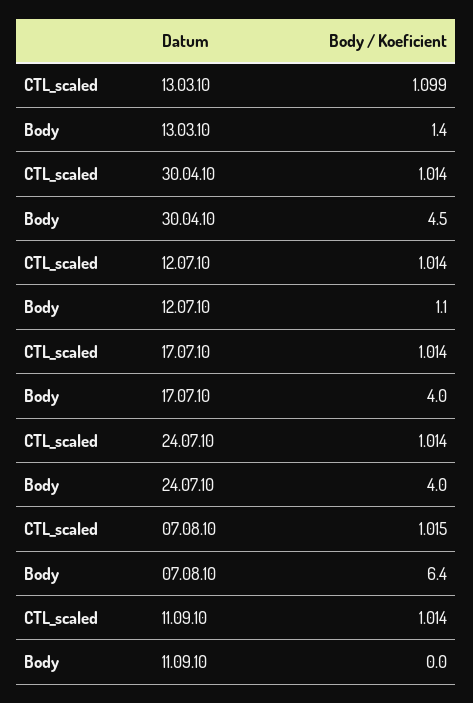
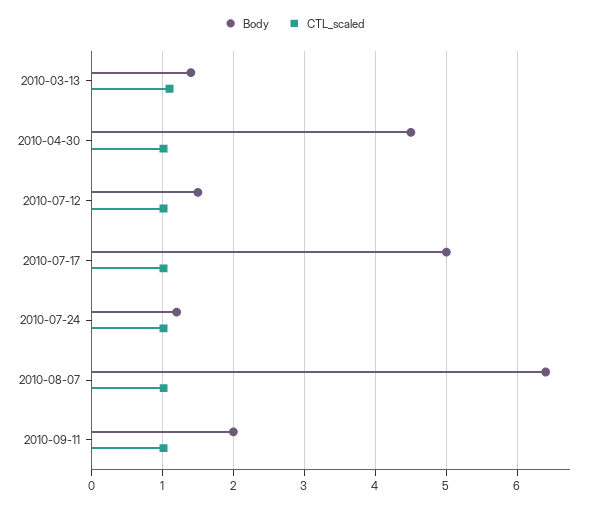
Body, 12.07.10: 1.1 -> 1.5
Body, 17.07.10: 4 -> 5
Body, 24.07.10: 4 -> 1.2
Body, 11.09.10: 0 -> 2

